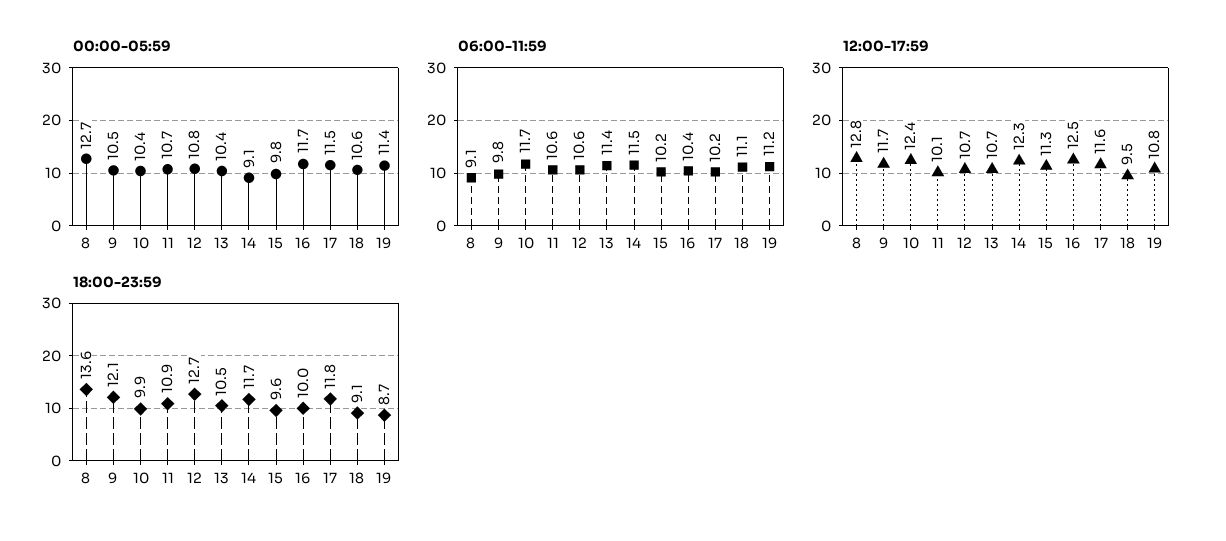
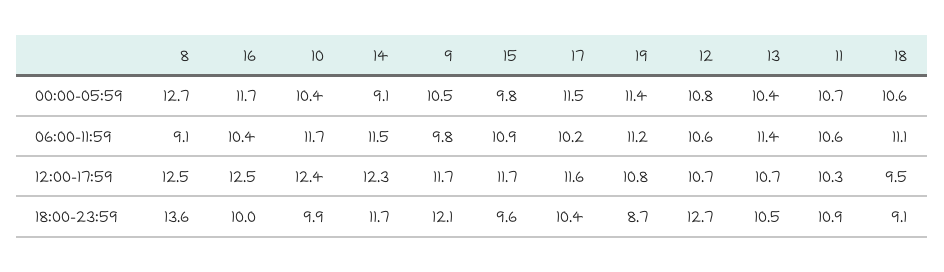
06:00-11:59, 15: 10.2 -> 10.9
12:00-17:59, 8: 12.8 -> 12.5
12:00-17:59, 11: 10.1 -> 10.3
12:00-17:59, 15: 11.3 -> 11.7
18:00-23:59, 17: 11.8 -> 10.4

